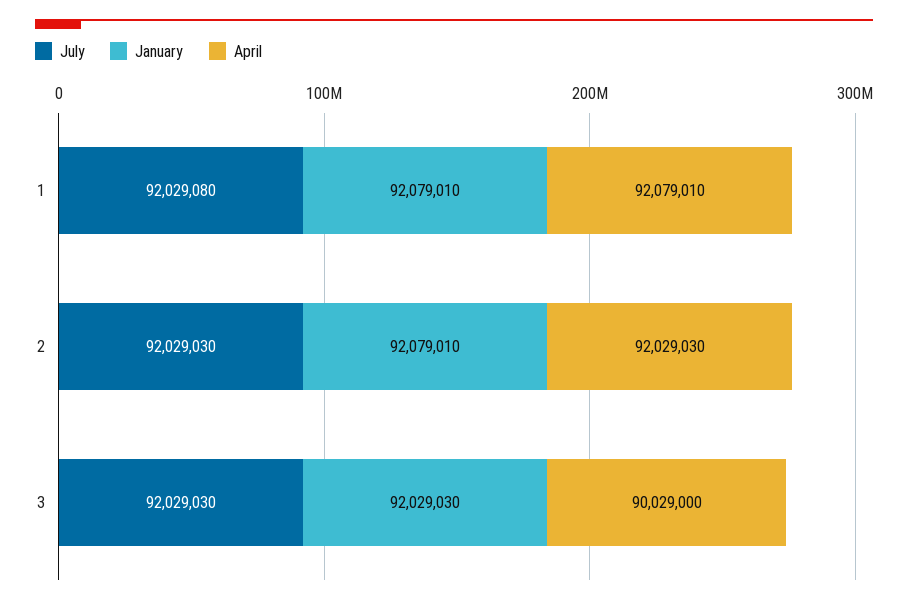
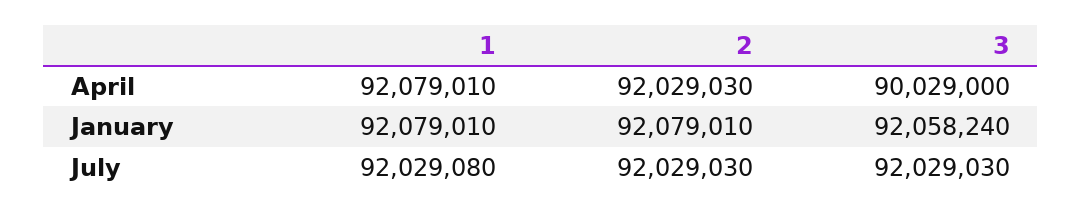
January, 3: 92029030 -> 92058240

